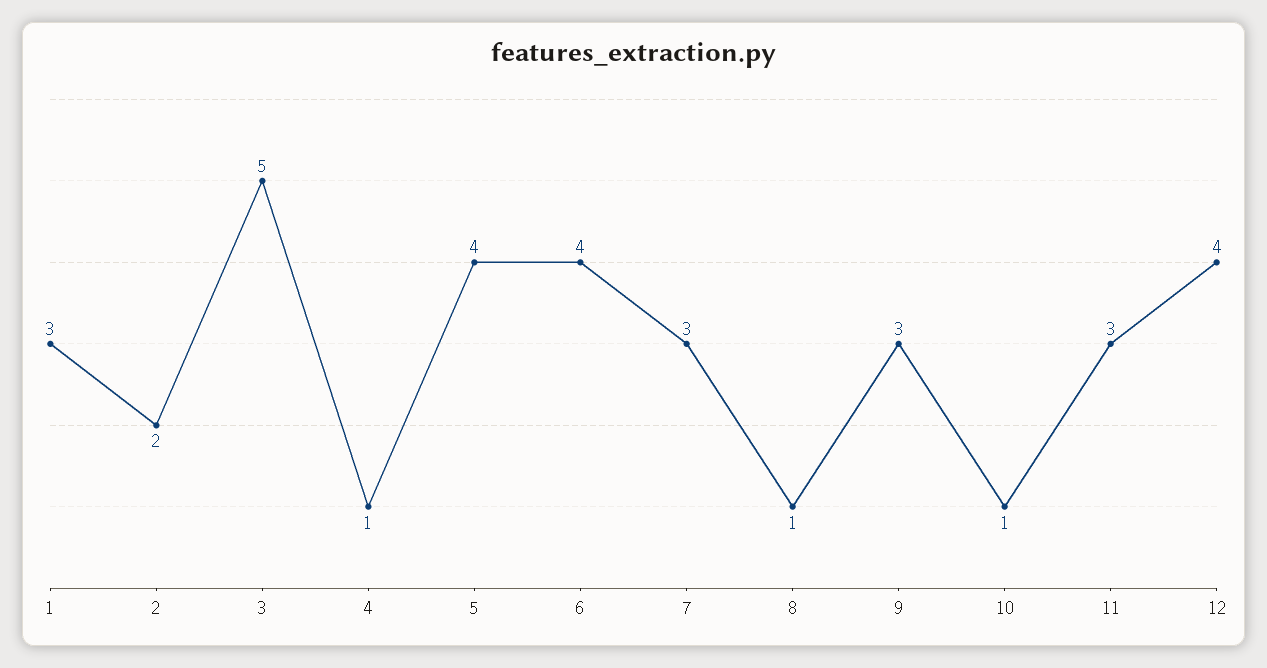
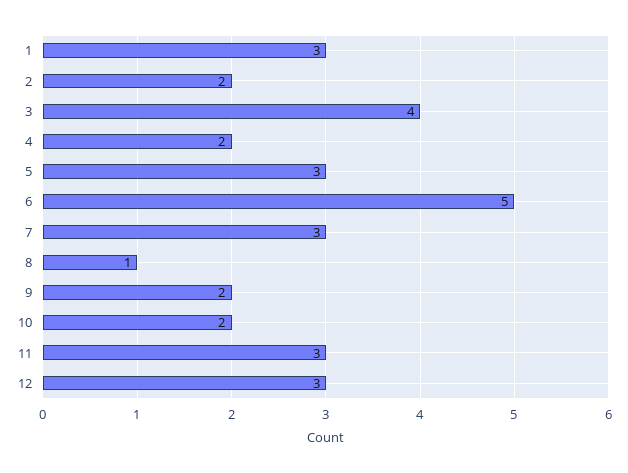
3: 5 -> 4
4: 1 -> 2
5: 4 -> 3
6: 4 -> 5
9: 3 -> 2
10: 1 -> 2
12: 4 -> 3

